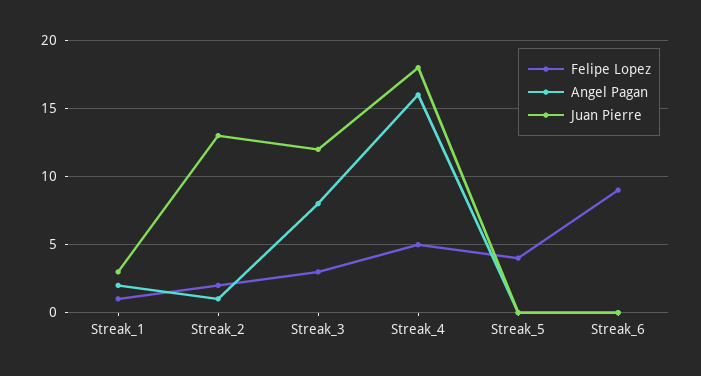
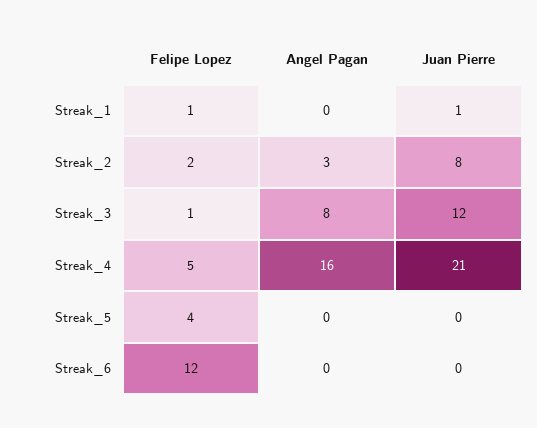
Angel Pagan, Streak_1: 2 -> 0
Juan Pierre, Streak_1: 3 -> 1
Angel Pagan, Streak_2: 1 -> 3
Juan Pierre, Streak_2: 13 -> 8
Felipe Lopez, Streak_3: 3 -> 1
Juan Pierre, Streak_4: 18 -> 21
Felipe Lopez, Streak_6: 9 -> 12

